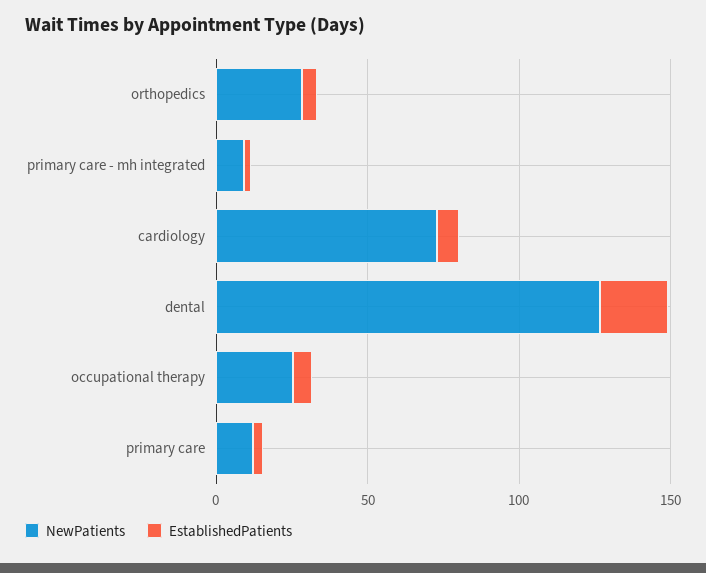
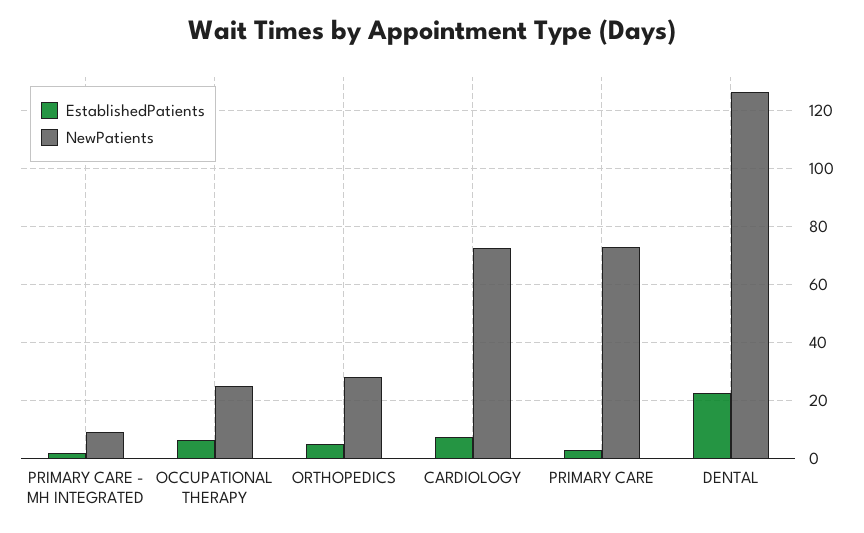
NewPatients, primary care: 10 -> 72.5

